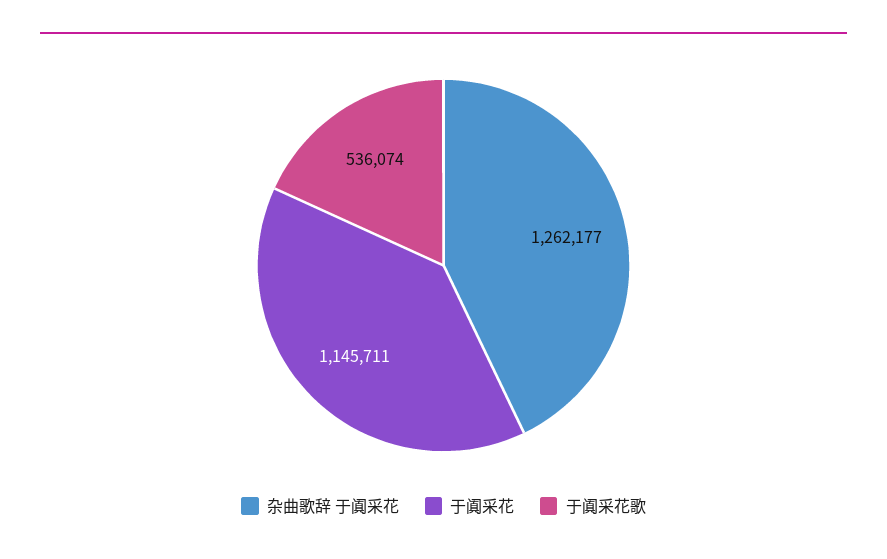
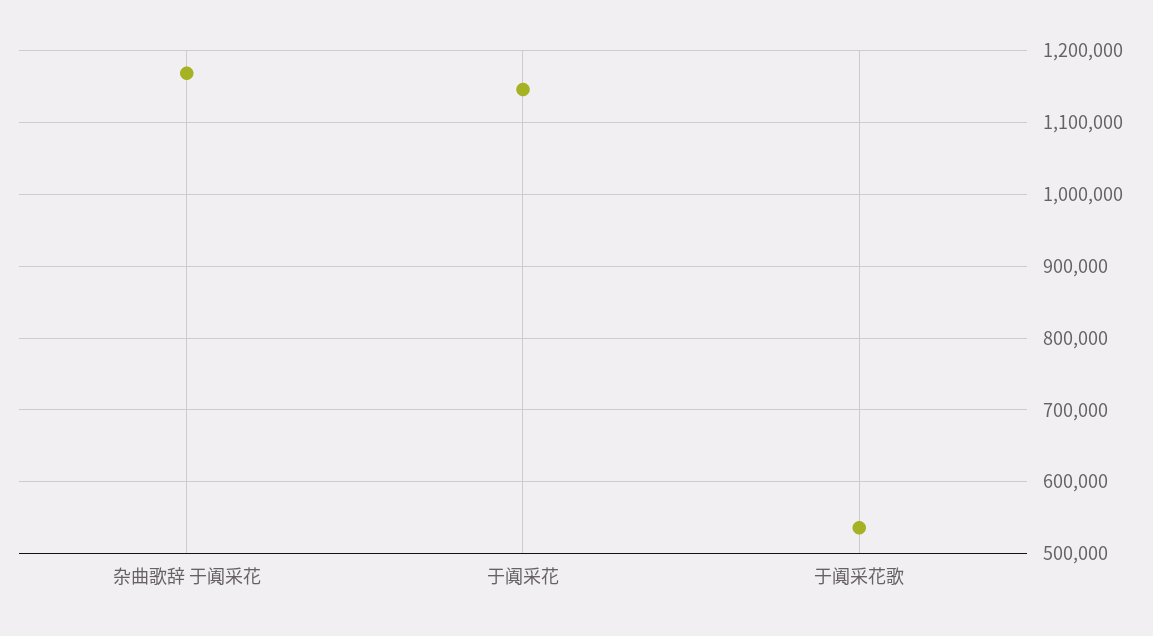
杂曲歌辞 于阗采花: 1262177 -> 1170000

